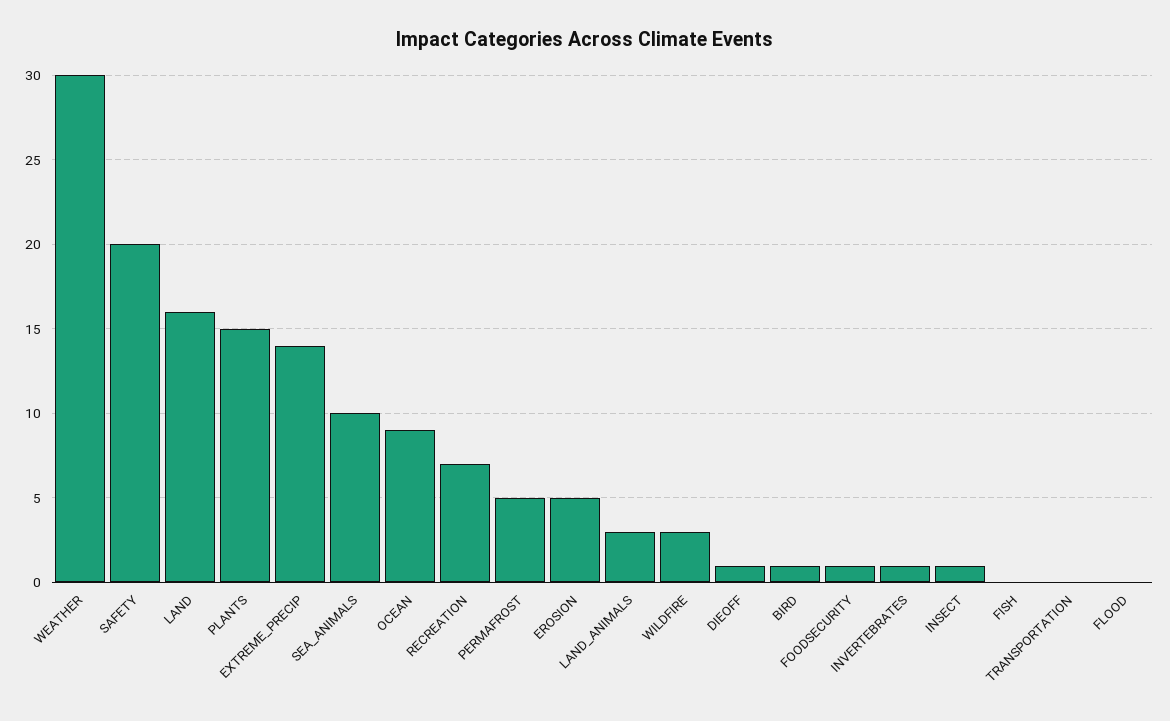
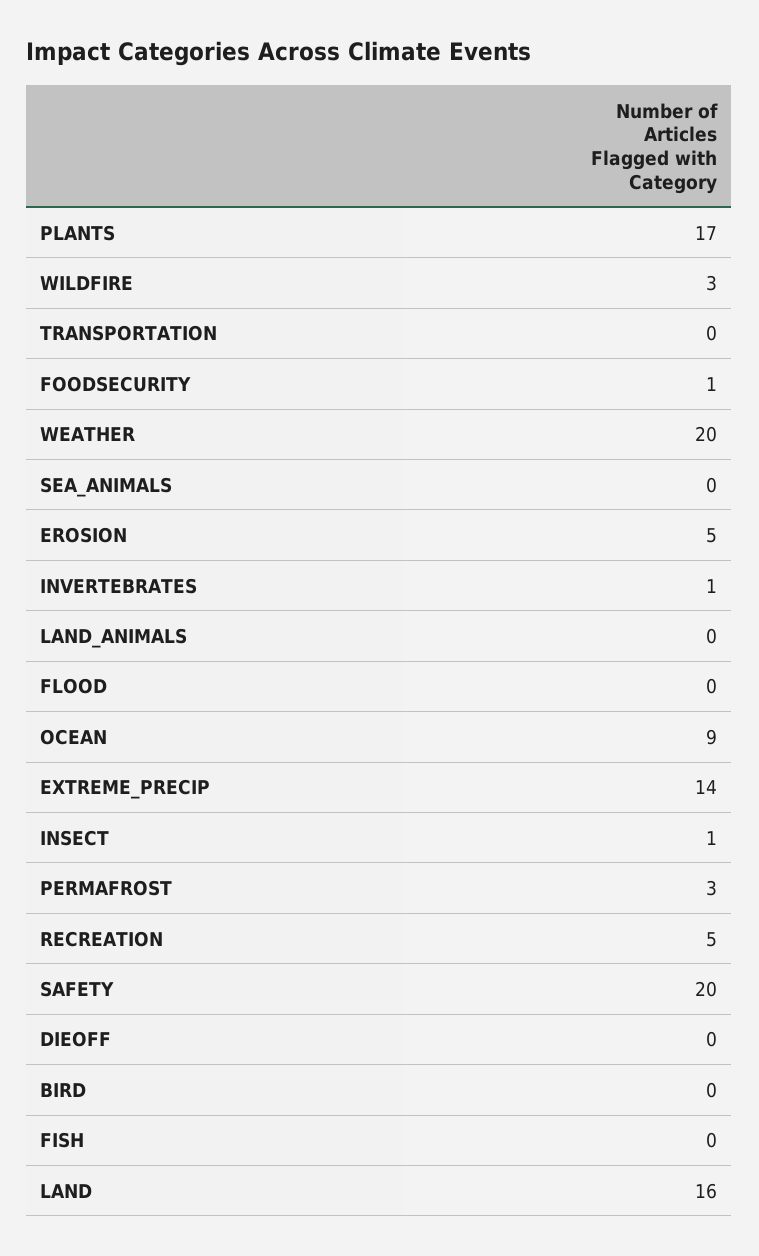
WEATHER: 30 -> 20
PLANTS: 15 -> 17
SEA_ANIMALS: 10 -> 0
RECREATION: 7 -> 5
PERMAFROST: 5 -> 3
LAND_ANIMALS: 3 -> 0
DIEOFF: 1 -> 0
BIRD: 1 -> 0

